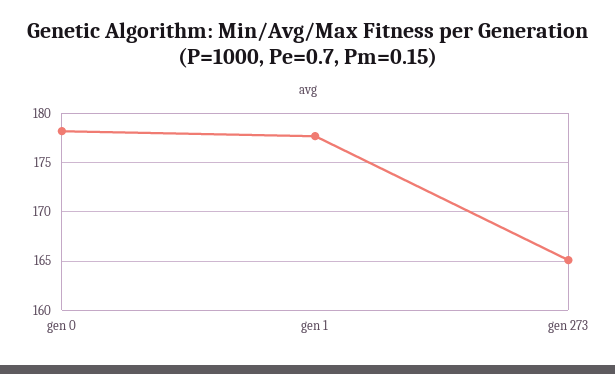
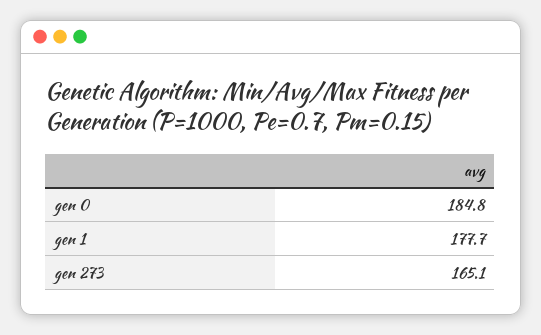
gen 0: 178 -> 184.8

